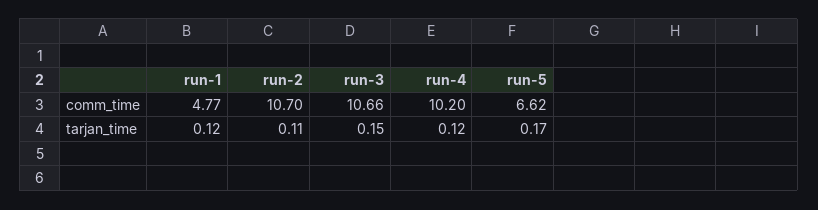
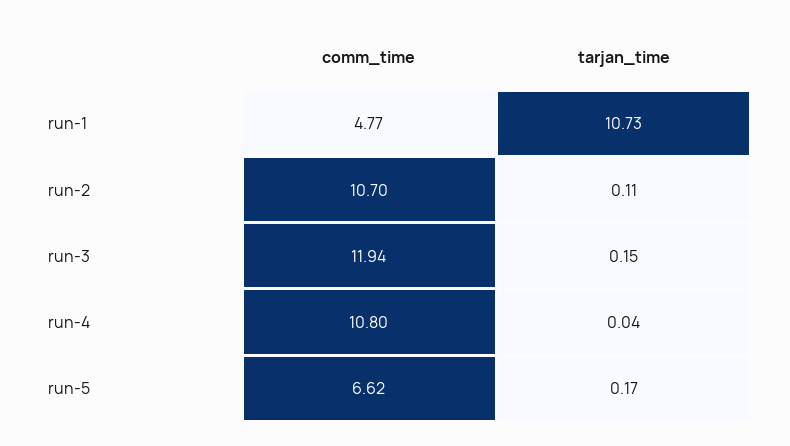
run-3, comm_time: 10.66 -> 11.94
run-4, comm_time: 10.2 -> 10.8
run-1, tarjan_time: 0.12 -> 10.73
run-4, tarjan_time: 0.12 -> 0.04

